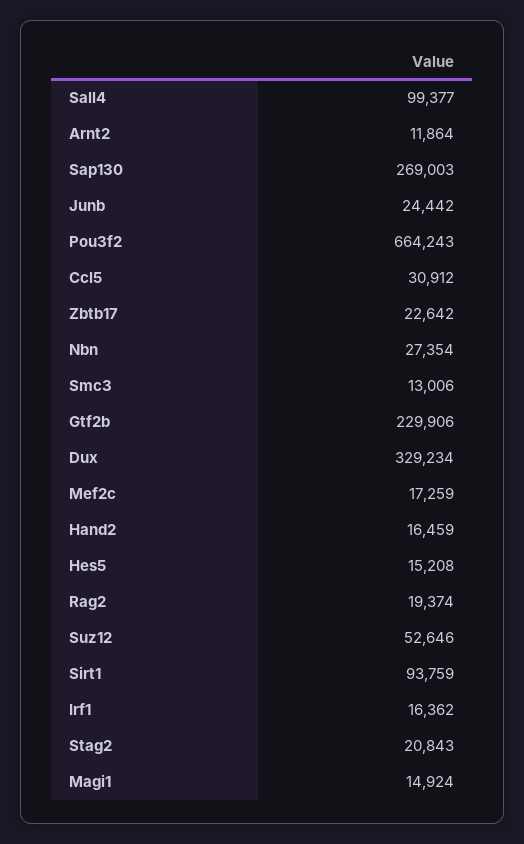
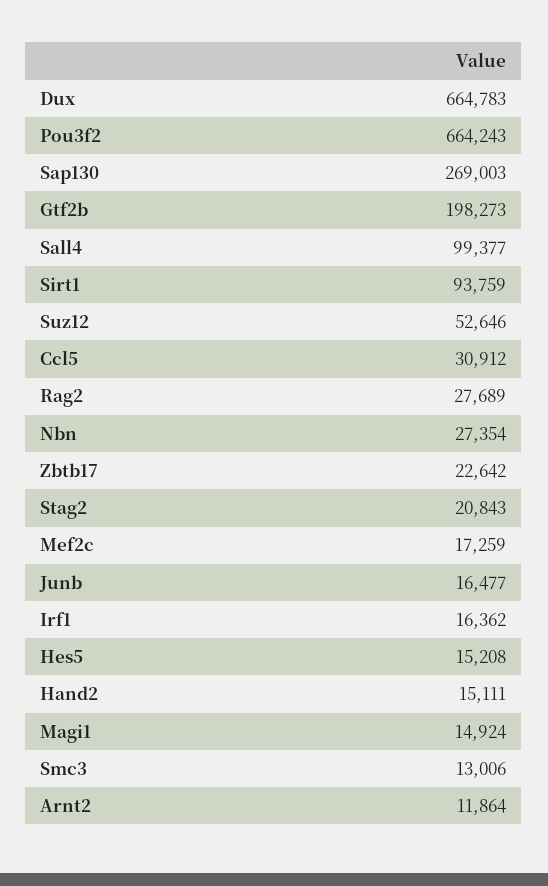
Junb: 24442 -> 16477
Gtf2b: 229906 -> 198273
Dux: 329234 -> 664783
Hand2: 16459 -> 15111
Rag2: 19374 -> 27689

